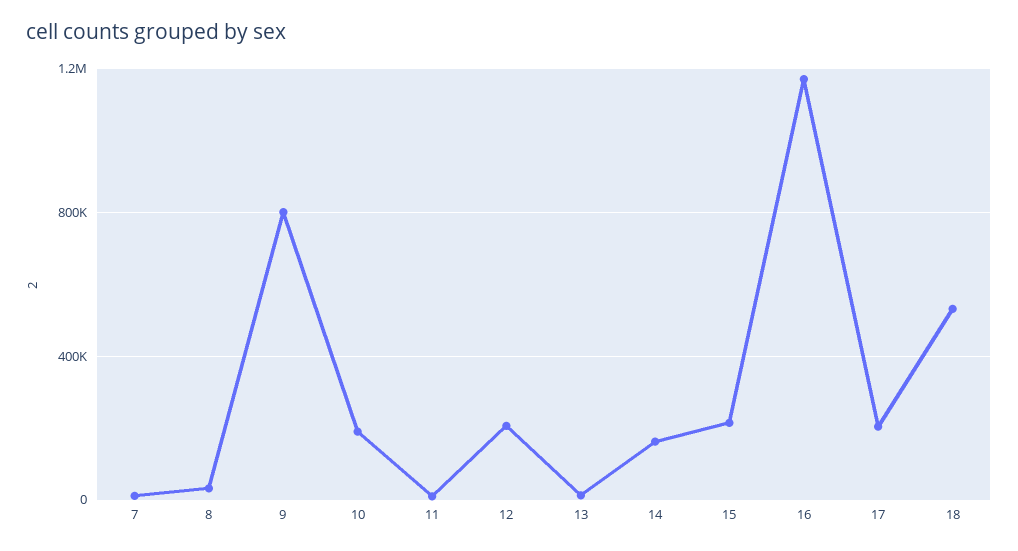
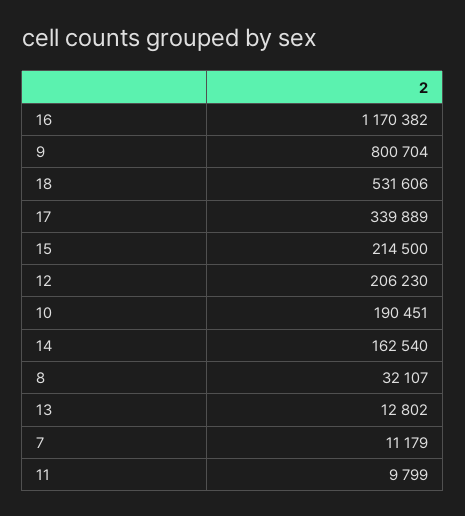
17: 200000 -> 339889

